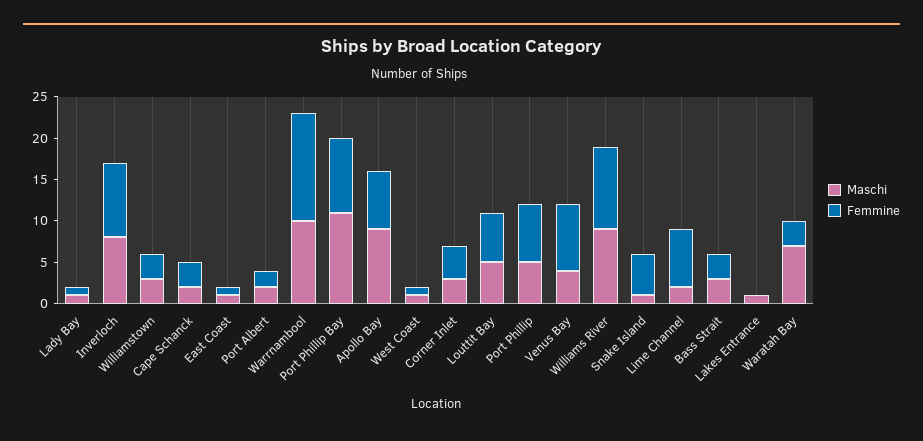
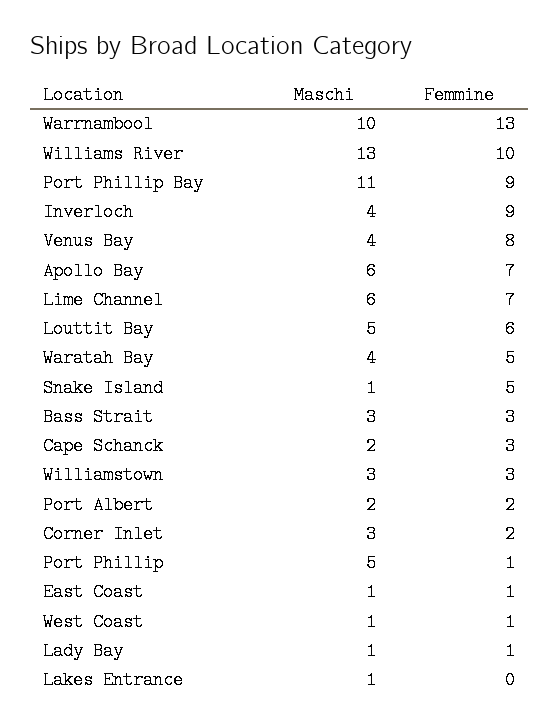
Maschi, Inverloch: 8 -> 4
Maschi, Apollo Bay: 9 -> 6
Femmine, Corner Inlet: 4 -> 2
Femmine, Port Phillip: 7 -> 1
Maschi, Williams River: 9 -> 13
Maschi, Lime Channel: 2 -> 6
Maschi, Waratah Bay: 7 -> 4
Femmine, Waratah Bay: 3 -> 5

